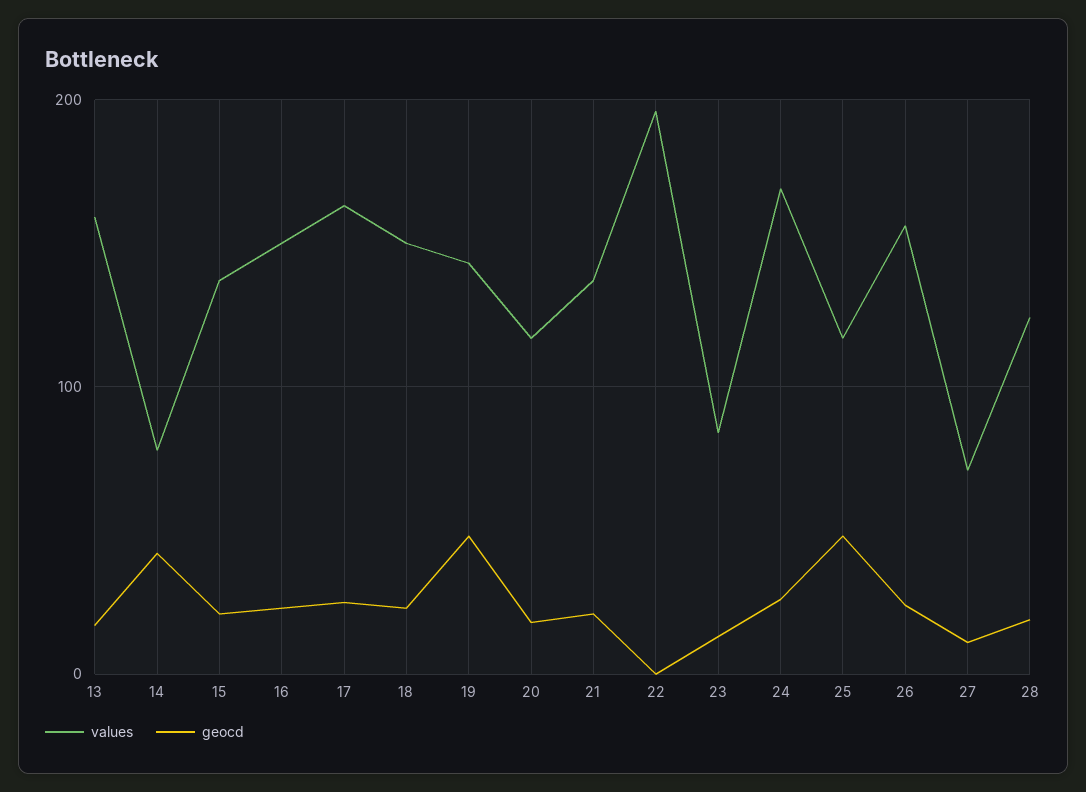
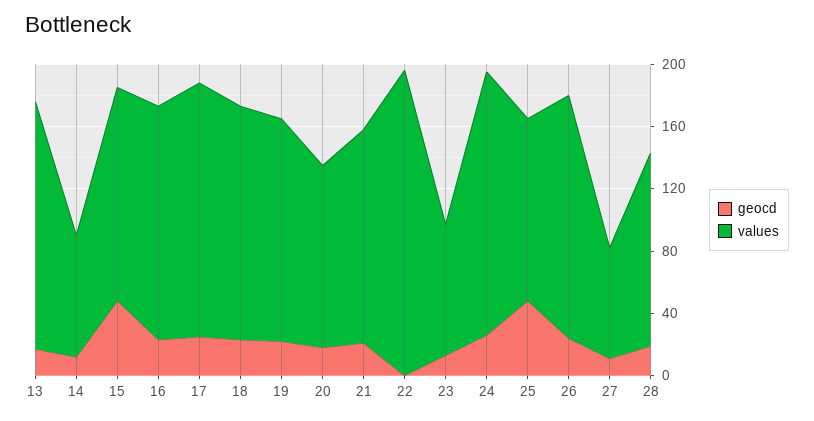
geocd, 14: 40 -> 10
geocd, 15: 20 -> 50
geocd, 19: 50 -> 20

